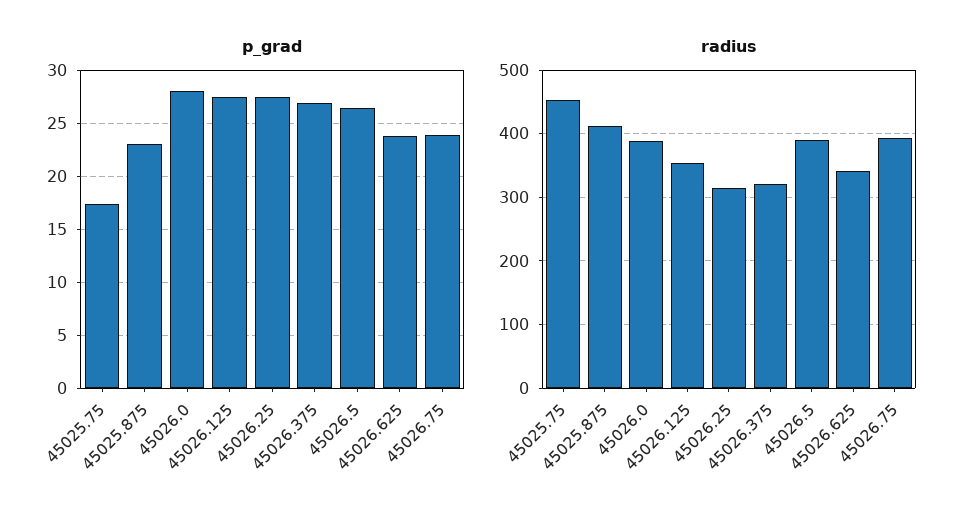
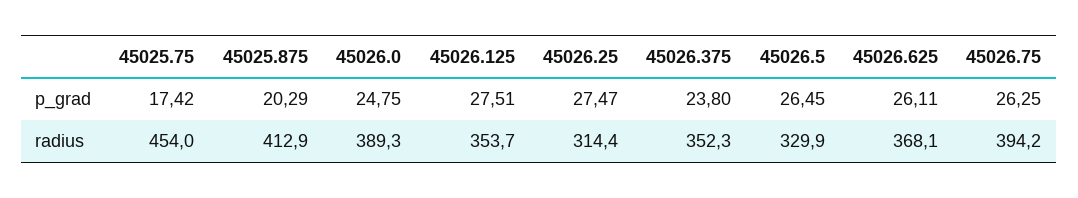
p_grad, 45025.875: 23 -> 20.29
p_grad, 45026.0: 28 -> 24.75
p_grad, 45026.375: 27 -> 23.8
p_grad, 45026.625: 24 -> 26.11
p_grad, 45026.75: 24 -> 26.25
radius, 45026.375: 320 -> 352.3
radius, 45026.5: 390 -> 329.9
radius, 45026.625: 340 -> 368.1

